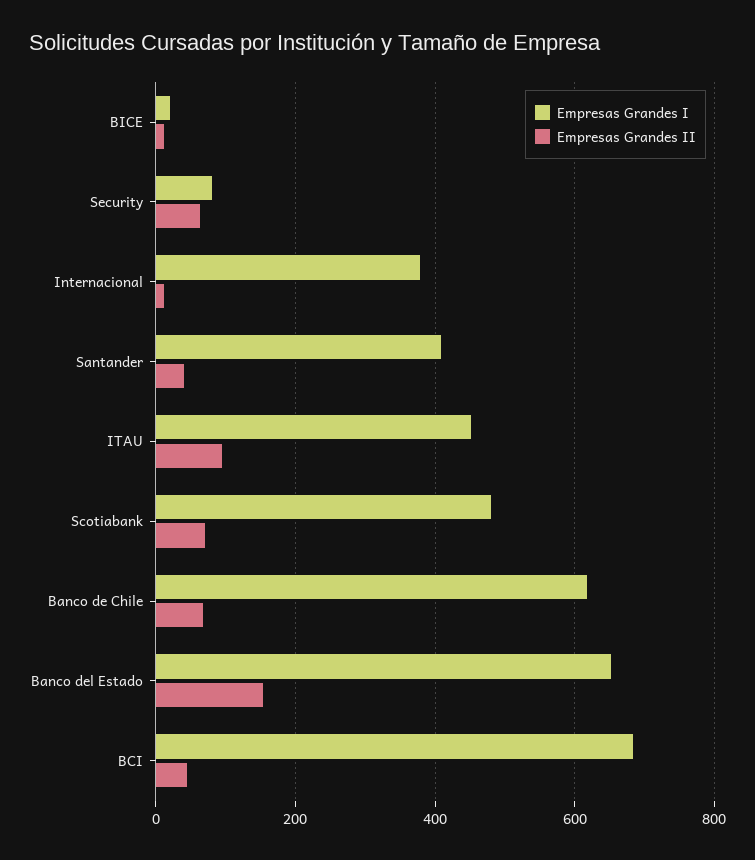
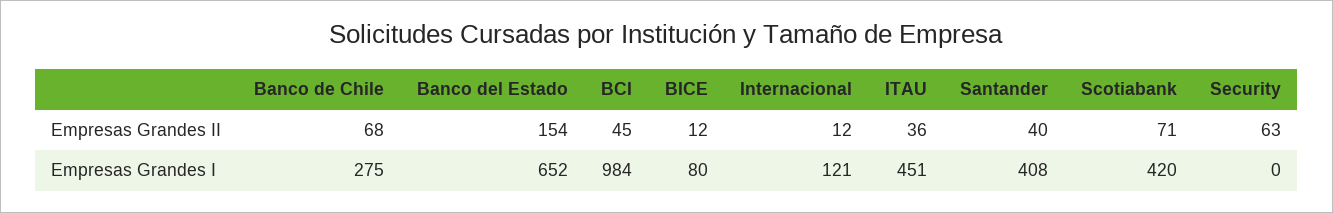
Empresas Grandes I, BICE: 20 -> 80
Empresas Grandes I, Security: 80 -> 0
Empresas Grandes I, Internacional: 380 -> 121
Empresas Grandes II, ITAU: 100 -> 36
Empresas Grandes I, Scotiabank: 480 -> 420
Empresas Grandes I, Banco de Chile: 620 -> 275
Empresas Grandes I, BCI: 680 -> 984

